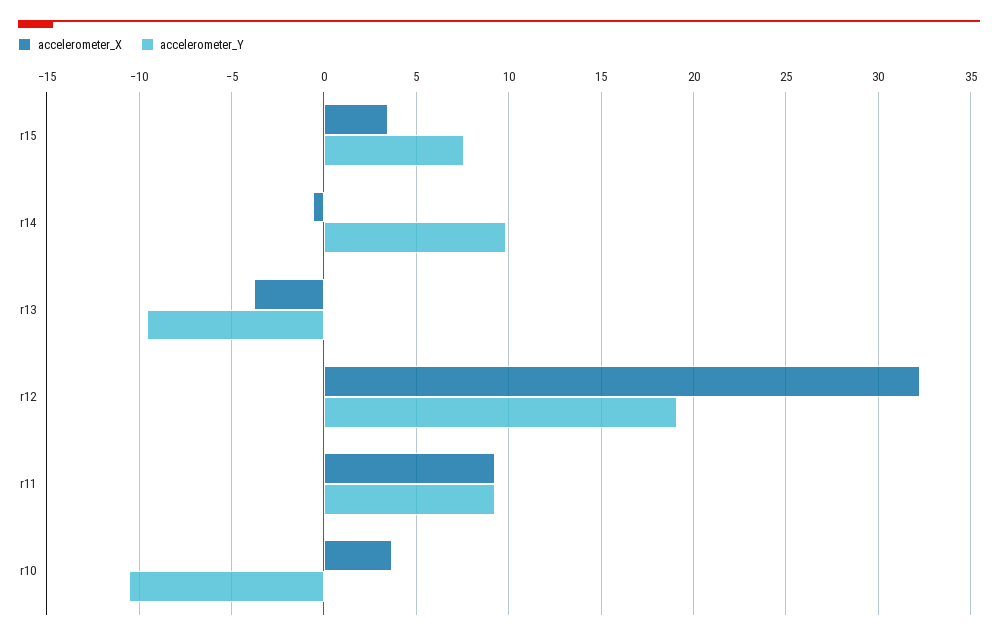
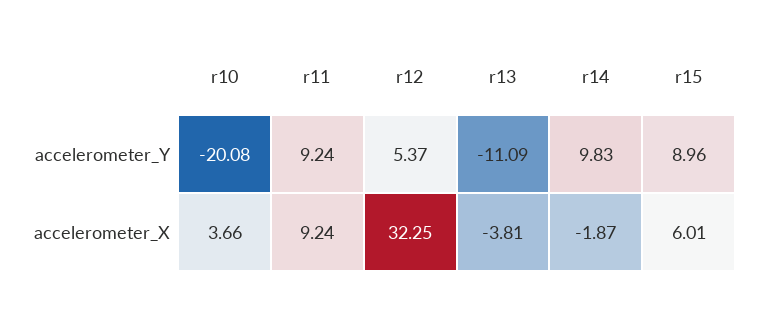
accelerometer_X, r15: 3.5 -> 6.01
accelerometer_Y, r15: 7.5 -> 8.96
accelerometer_X, r14: -0.5 -> -1.87
accelerometer_Y, r13: -9.5 -> -11.09
accelerometer_Y, r12: 19 -> 5.37
accelerometer_Y, r10: -10.5 -> -20.08

